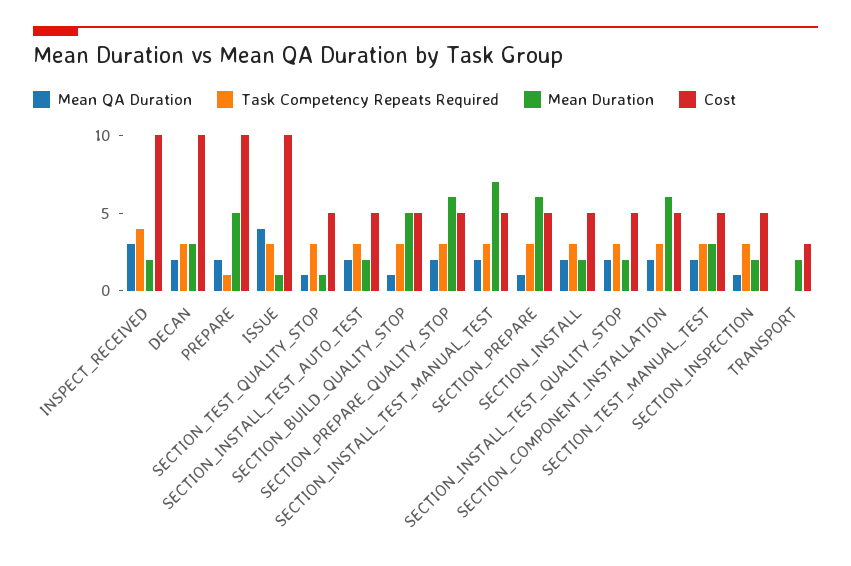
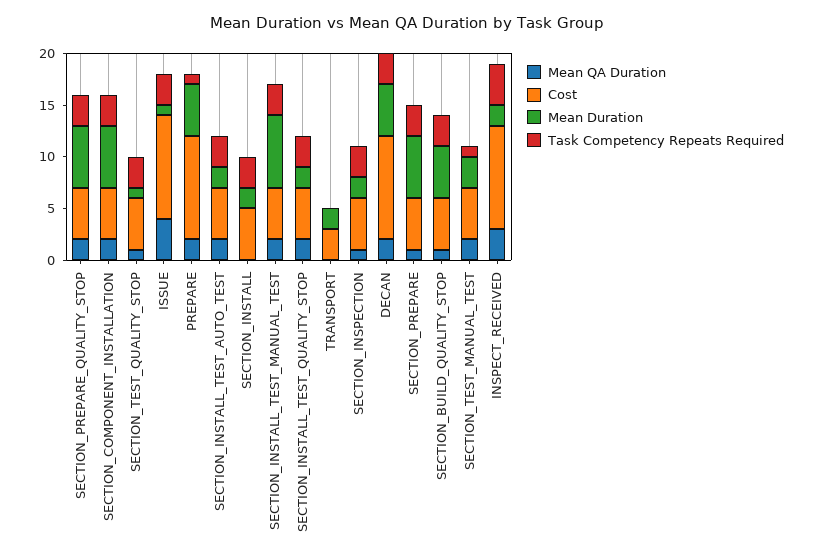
Mean Duration, DECAN: 3 -> 5
Mean QA Duration, SECTION_INSTALL: 2 -> 0
Task Competency Repeats Required, SECTION_TEST_MANUAL_TEST: 3 -> 1

